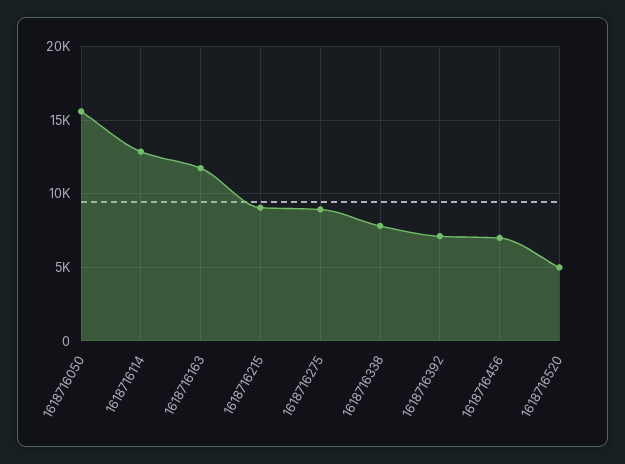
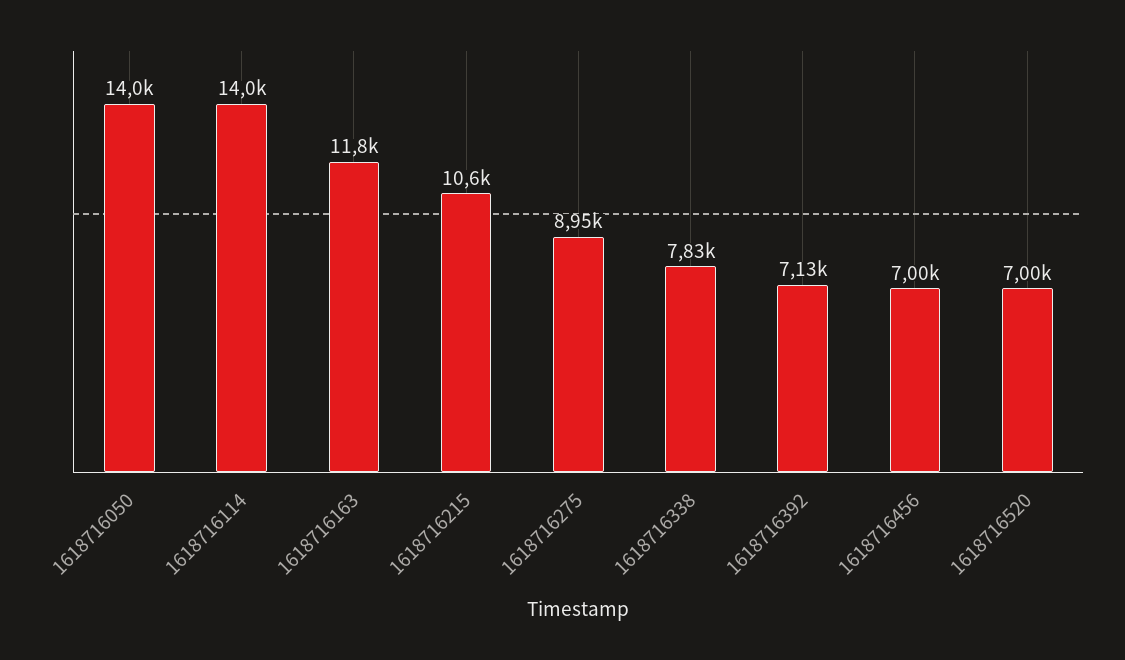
1618716050: 15500 -> 14000
1618716114: 13000 -> 14000
1618716215: 9000 -> 10600
1618716520: 5000 -> 7000

